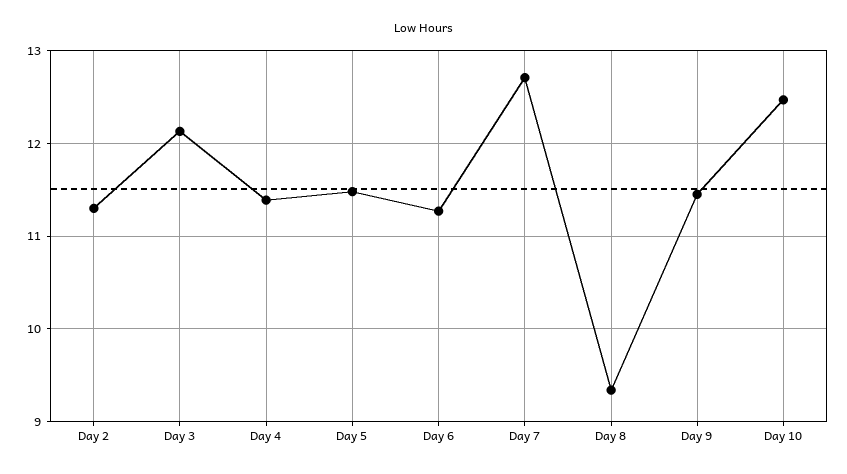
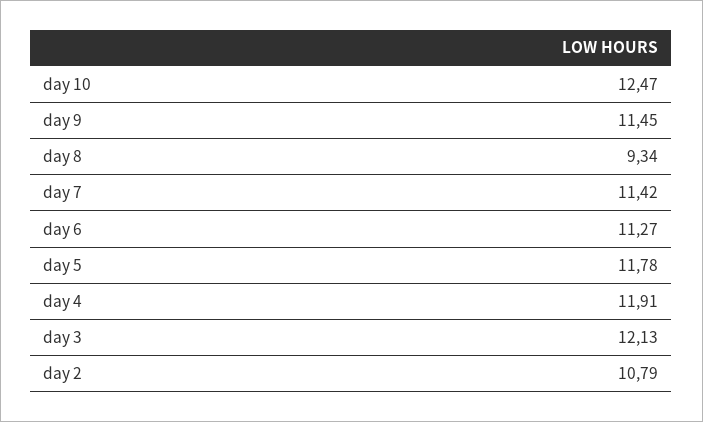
Day 2: 11.3 -> 10.79
Day 4: 11.4 -> 11.91
Day 5: 11.5 -> 11.78
Day 7: 12.7 -> 11.42

